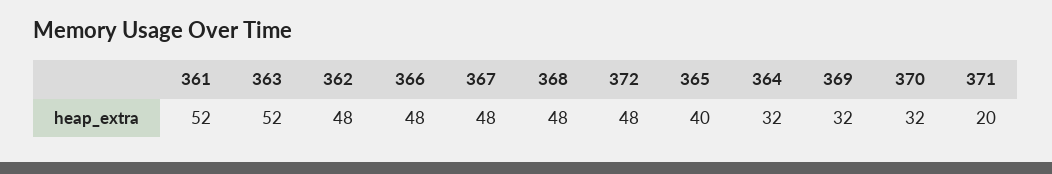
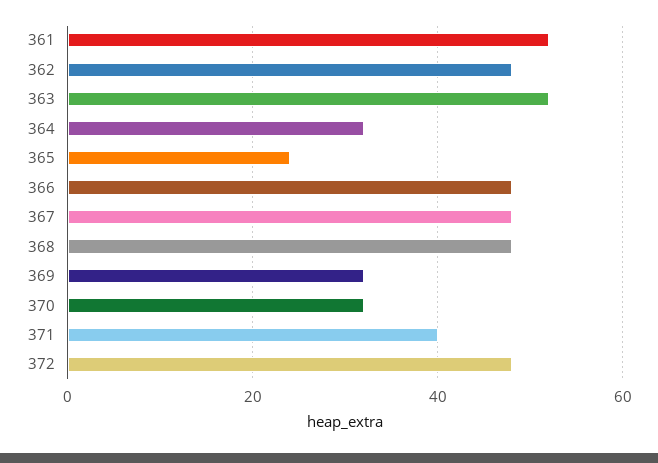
365: 40 -> 25
371: 20 -> 40

